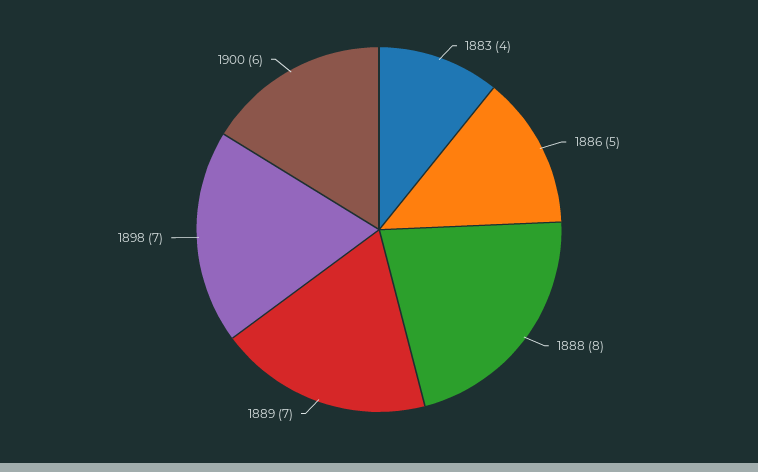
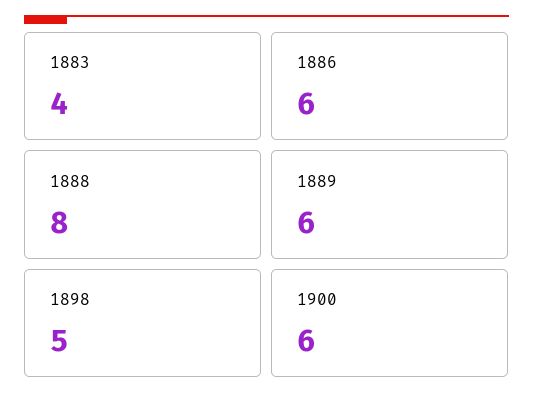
1886: 5 -> 6
1889: 7 -> 6
1898: 7 -> 5

